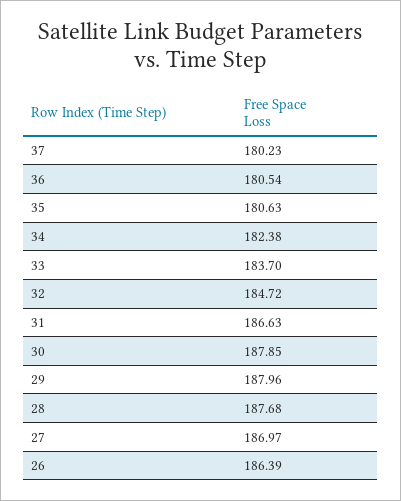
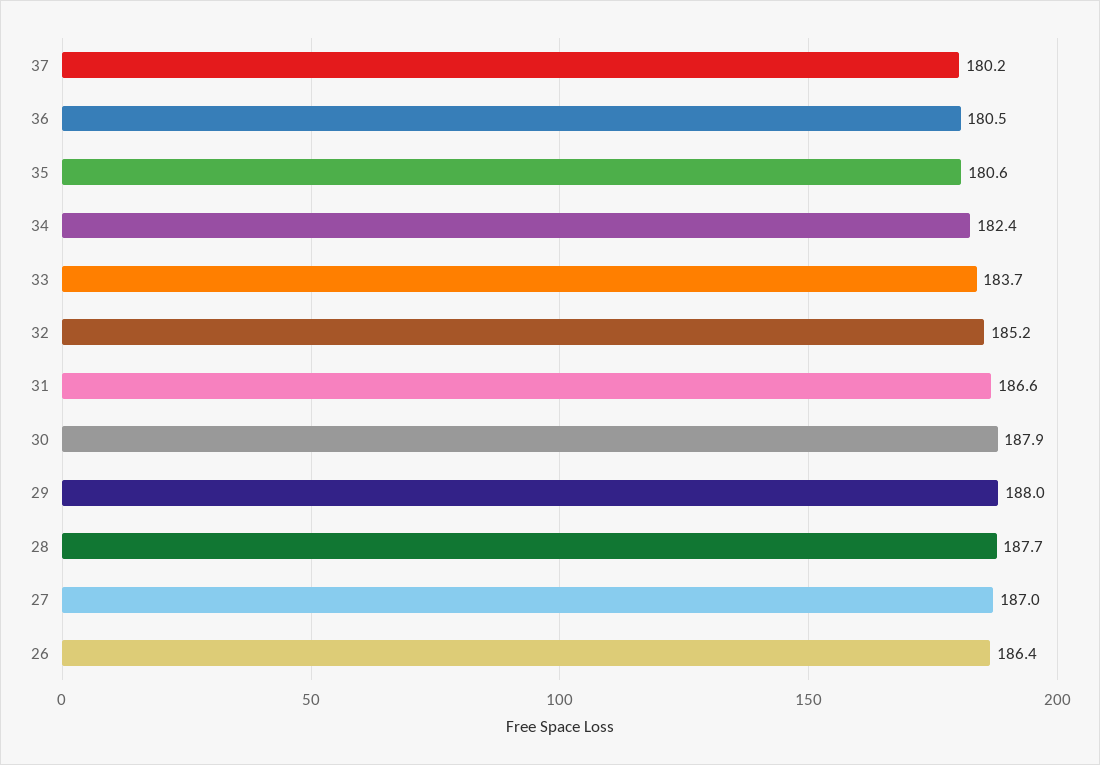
32: 184.72 -> 185.2

